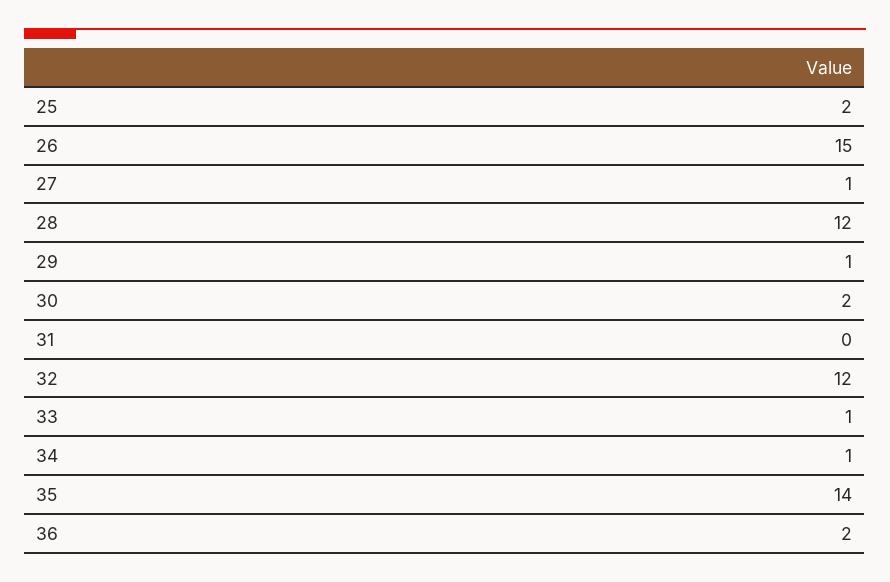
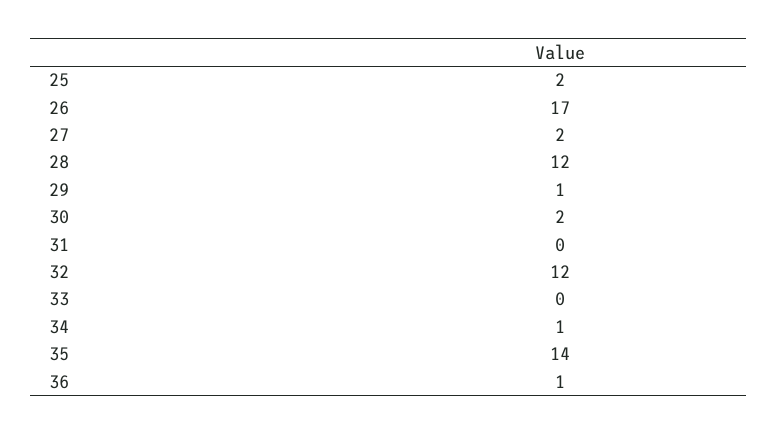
26: 15 -> 17
27: 1 -> 2
33: 1 -> 0
36: 2 -> 1

